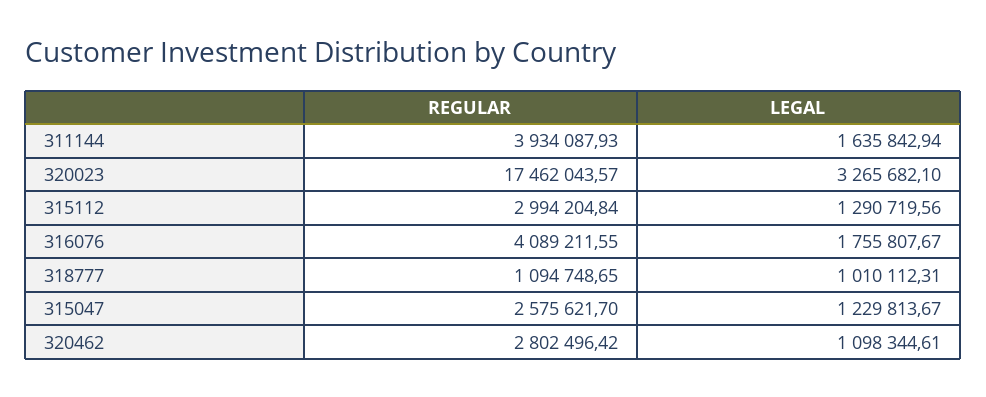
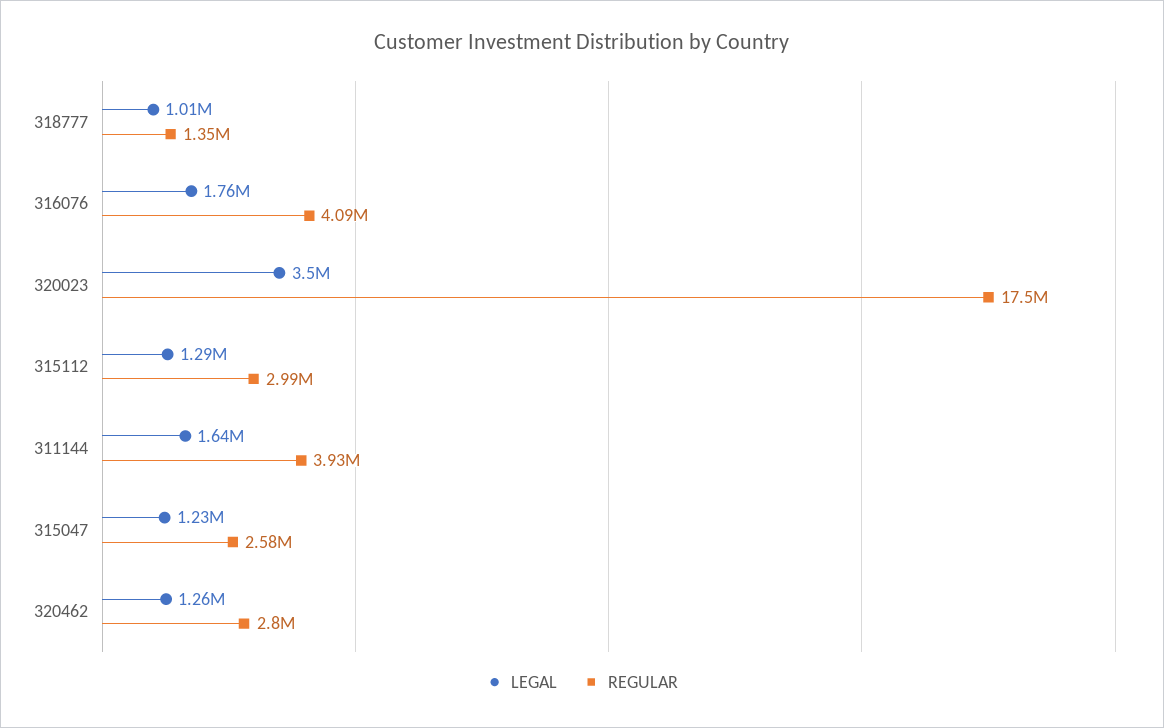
LEGAL, 320023: 3265682.1 -> 3500000
REGULAR, 318777: 1094748.65 -> 1350000
LEGAL, 320462: 1098344.61 -> 1260000

